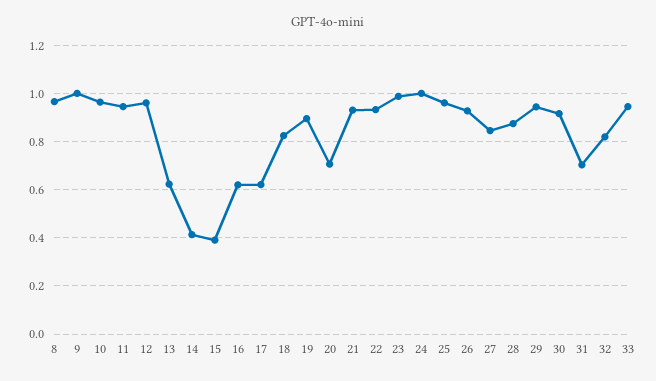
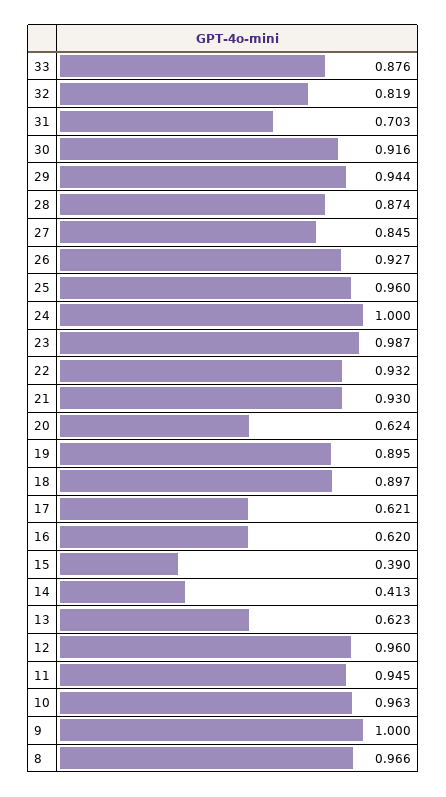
18: 0.825 -> 0.897
20: 0.7 -> 0.624
33: 0.95 -> 0.876

